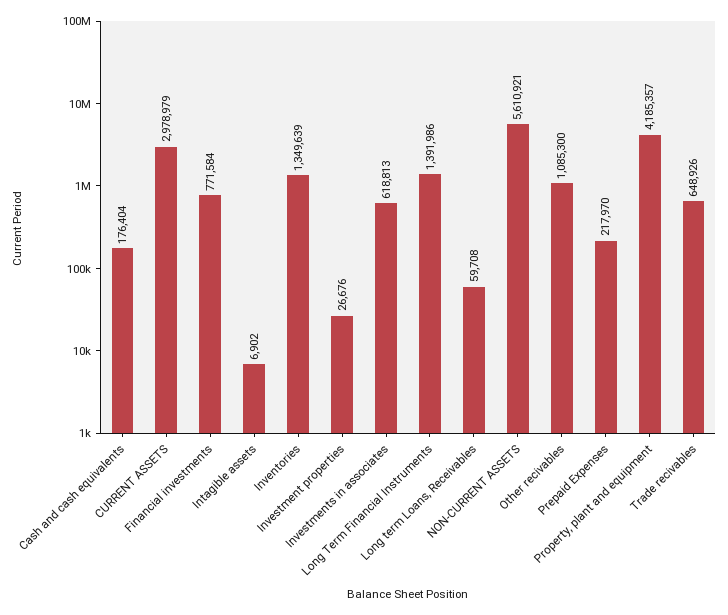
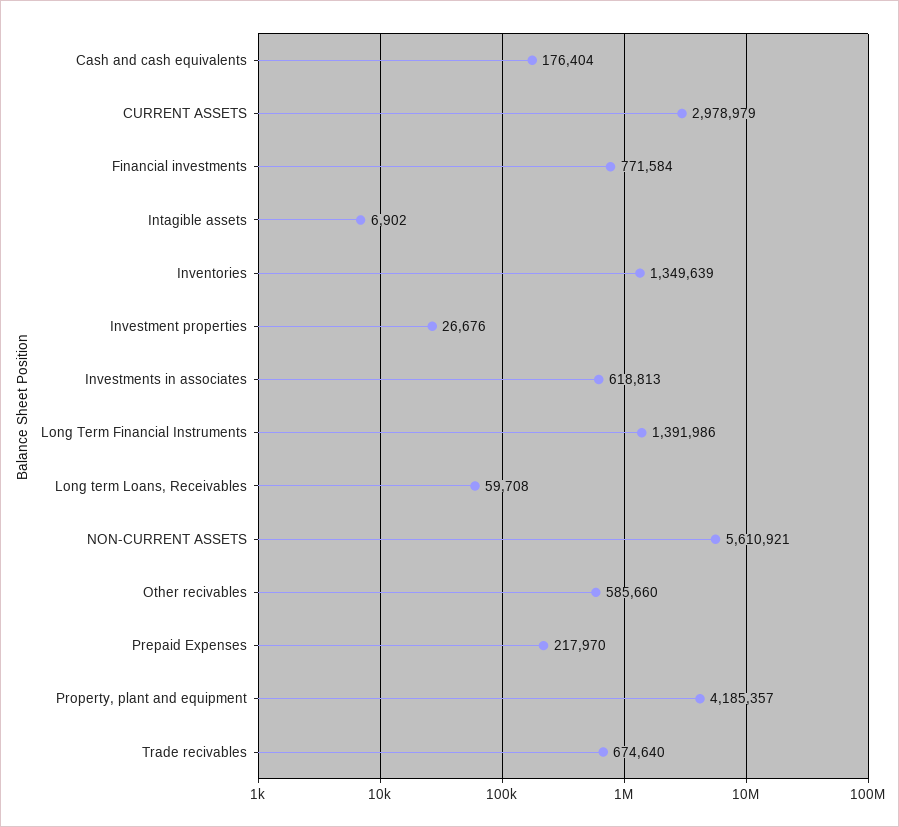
Other recivables: 1085300 -> 585660
Trade recivables: 648926 -> 674640

